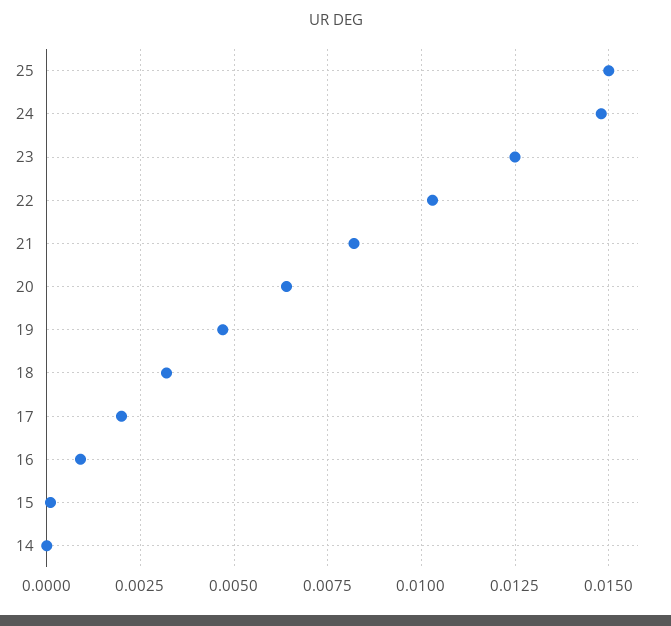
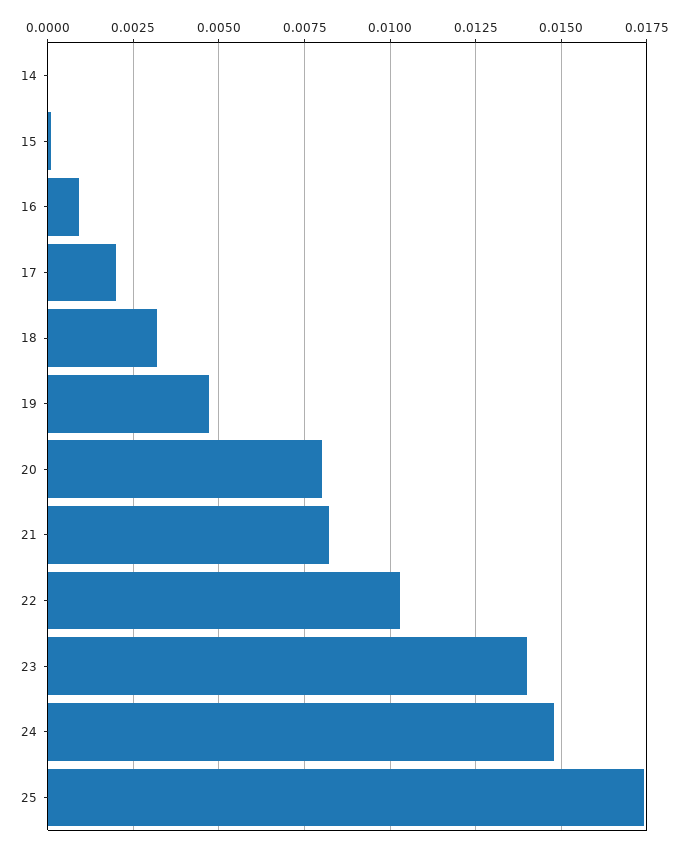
25: 0.015 -> 0.0175
23: 0.0125 -> 0.014
20: 0.0065 -> 0.008

